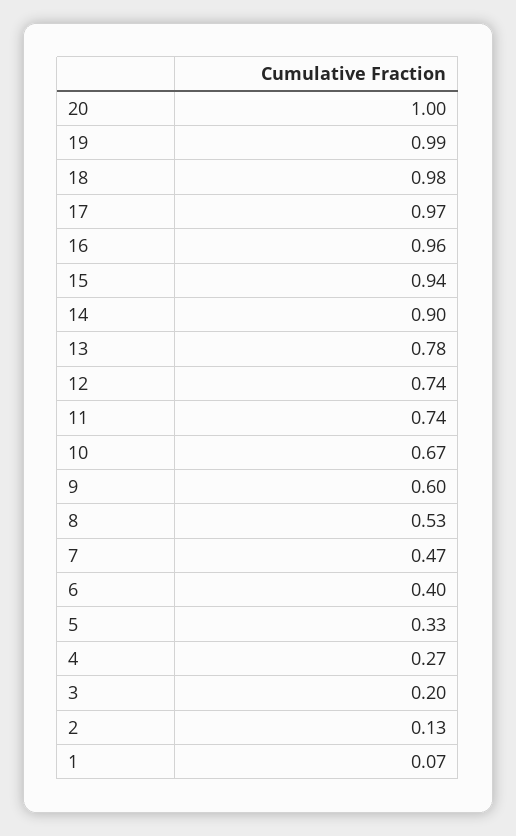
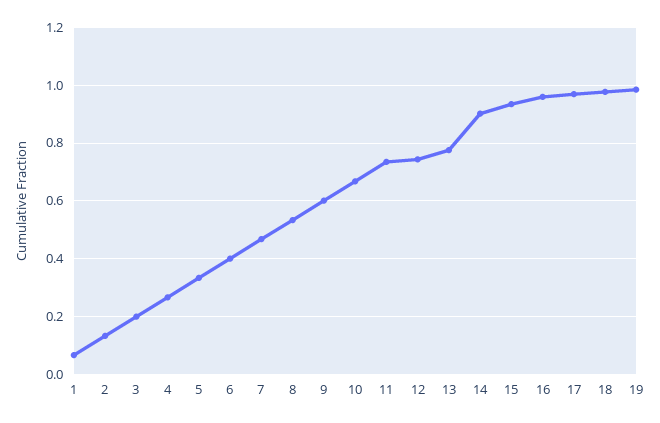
20: 1 -> none

